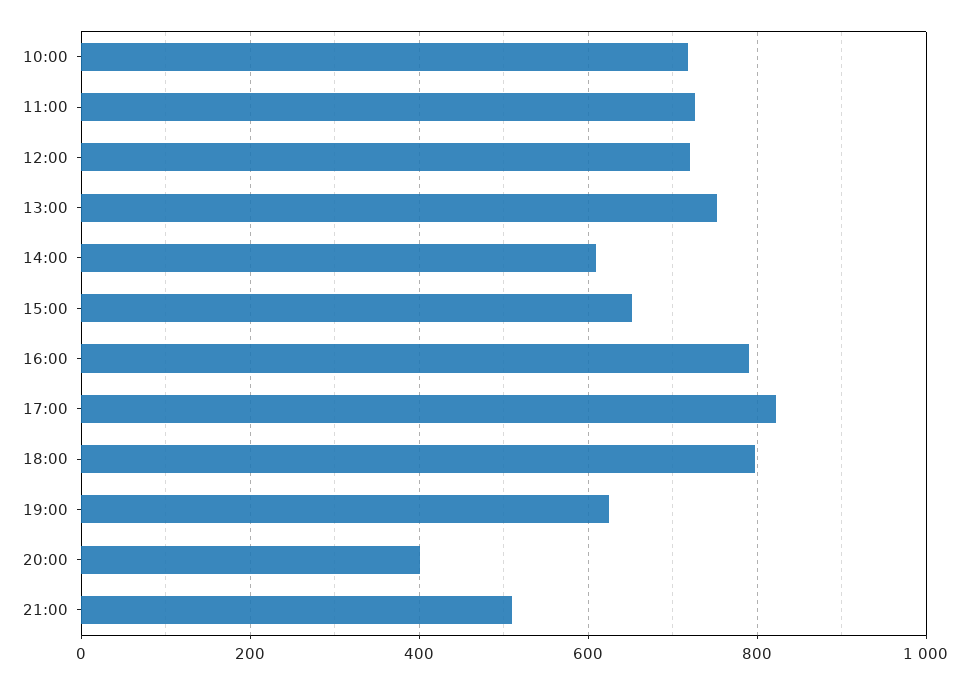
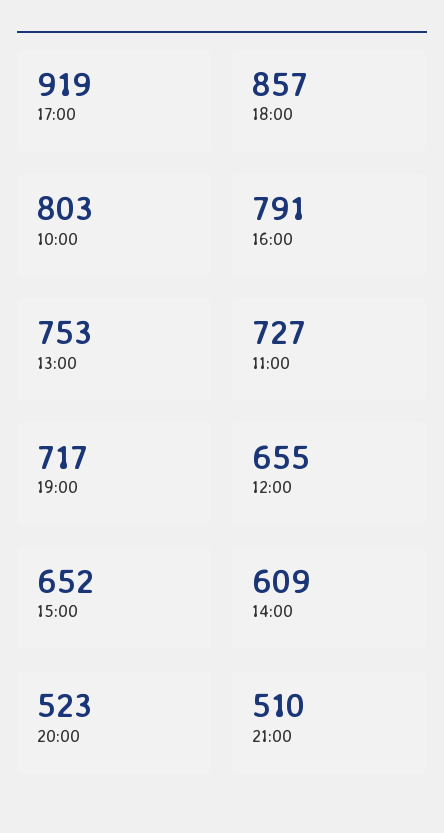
10:00: 720 -> 803
12:00: 720 -> 655
17:00: 820 -> 919
18:00: 800 -> 857
19:00: 620 -> 717
20:00: 400 -> 523

